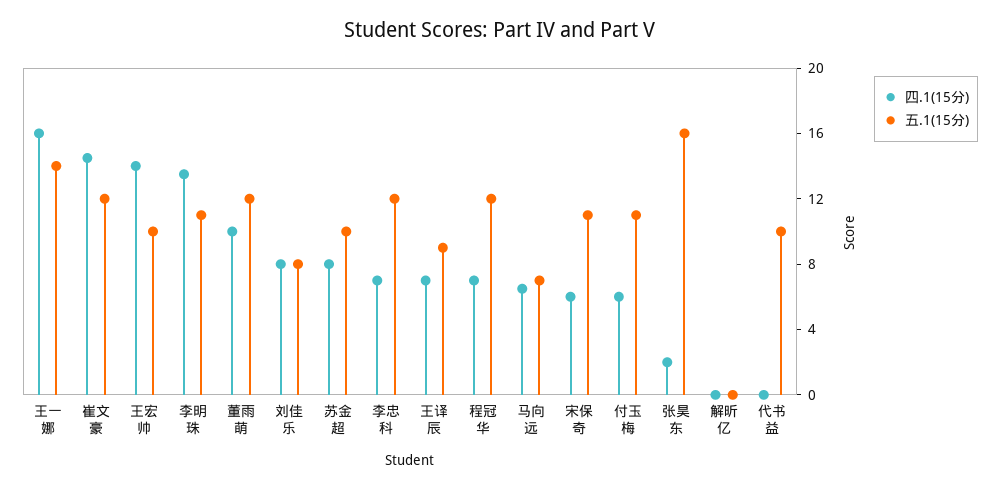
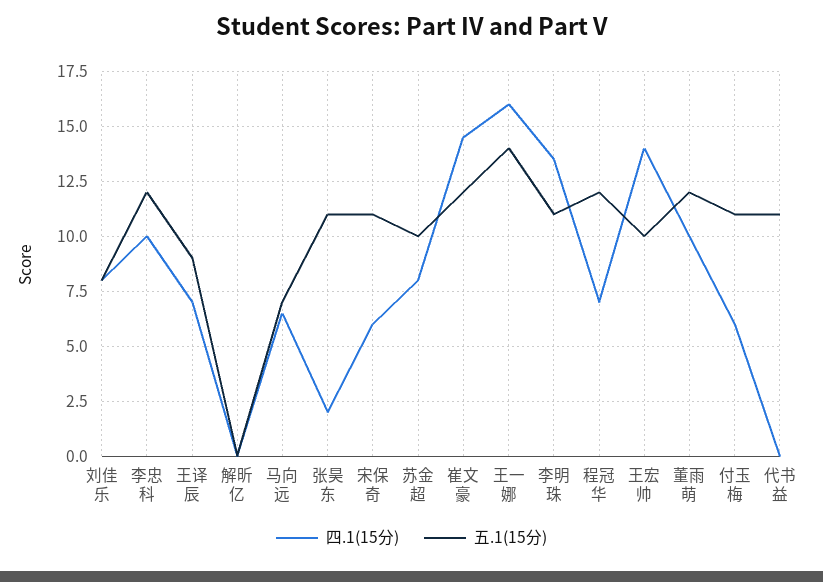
四.1(15分), 李忠科: 7 -> 10
五.1(15分), 张昊东: 16 -> 11
五.1(15分), 代书益: 10 -> 11

